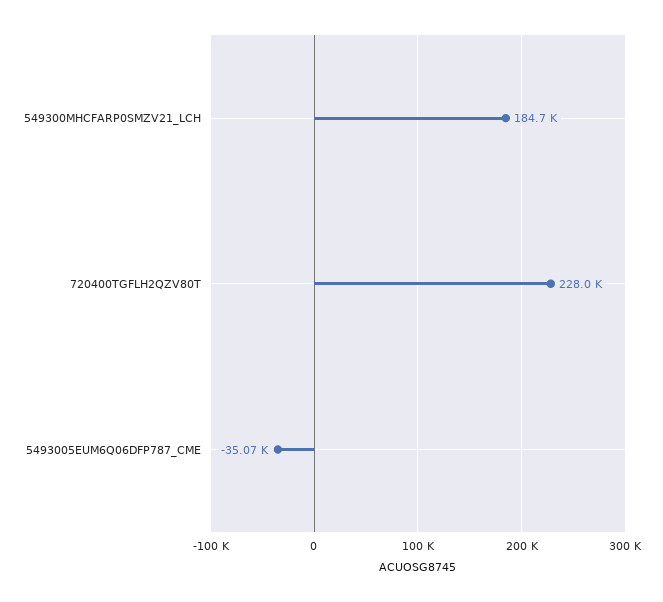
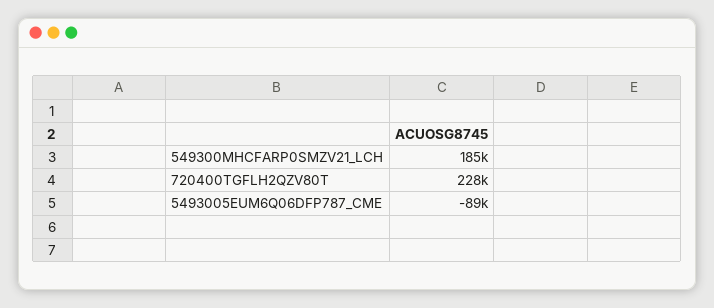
5493005EUM6Q06DFP787_CME: -35070 -> -89000

